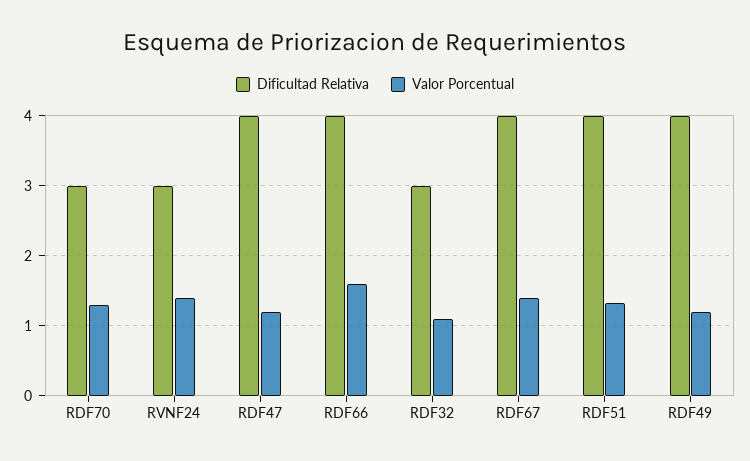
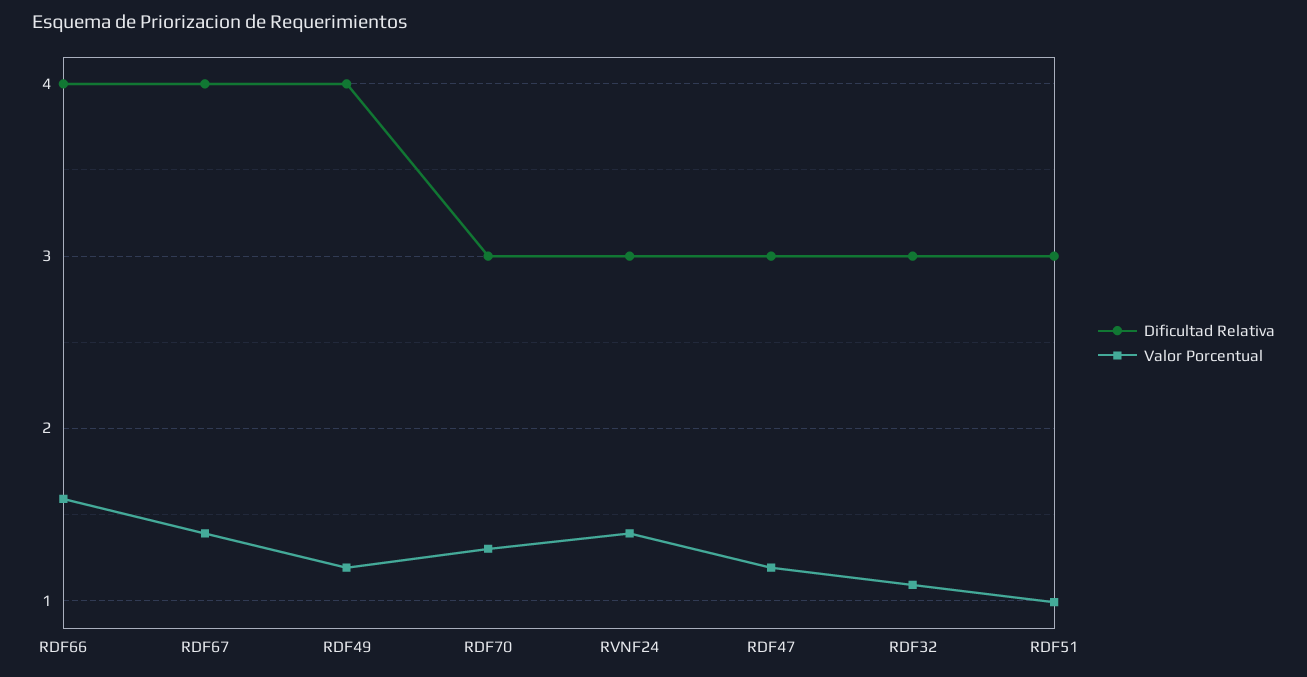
Dificultad Relativa, RDF47: 4 -> 3
Dificultad Relativa, RDF51: 4 -> 3
Valor Porcentual, RDF51: 1.3 -> 1

